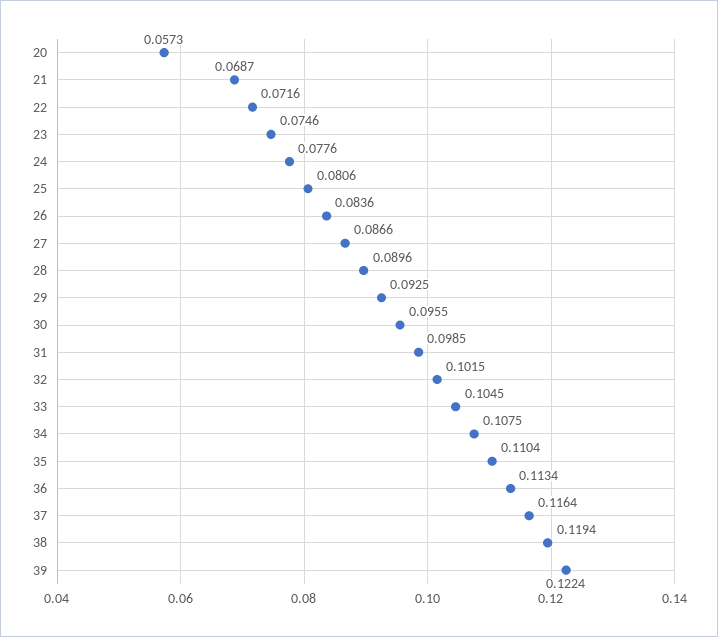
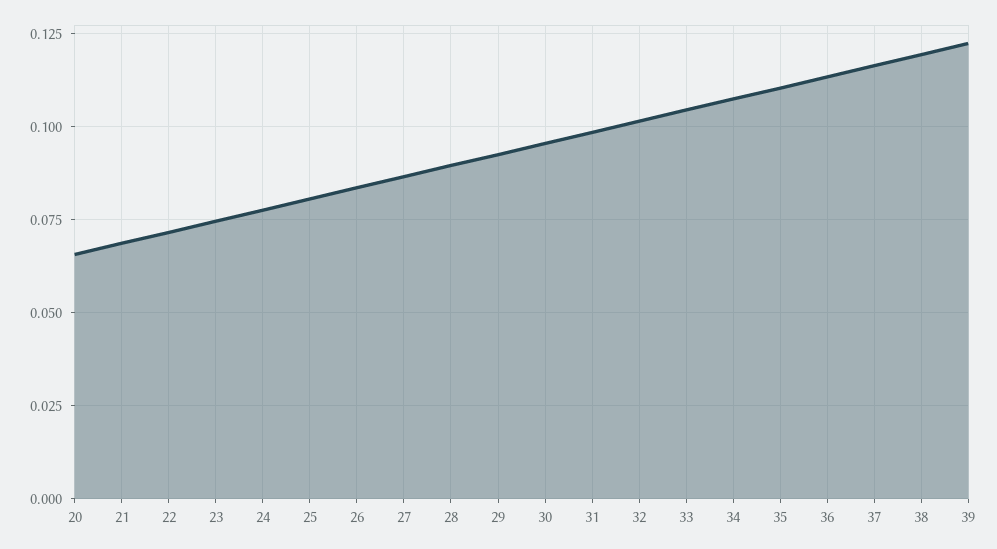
20: 0.0573 -> 0.065

